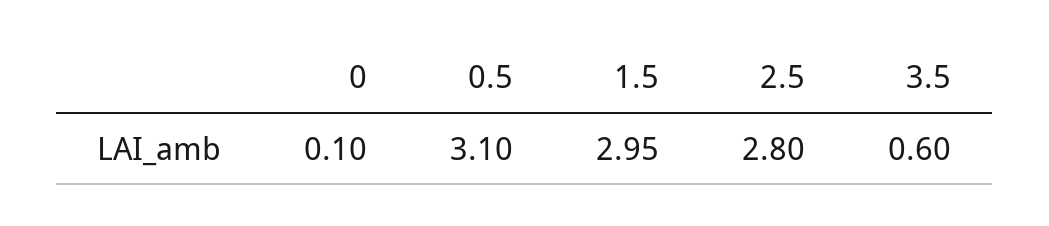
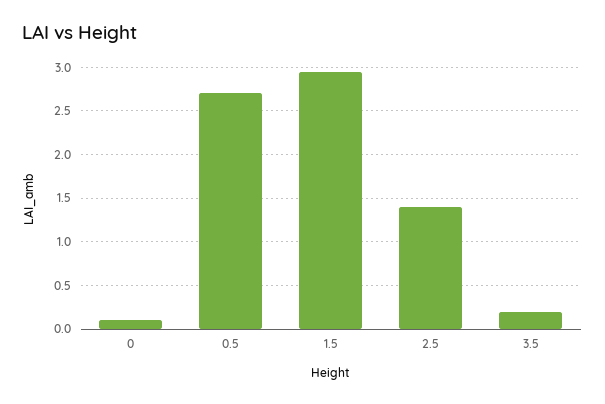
0.5: 3.1 -> 2.7
2.5: 2.8 -> 1.4
3.5: 0.6 -> 0.2

